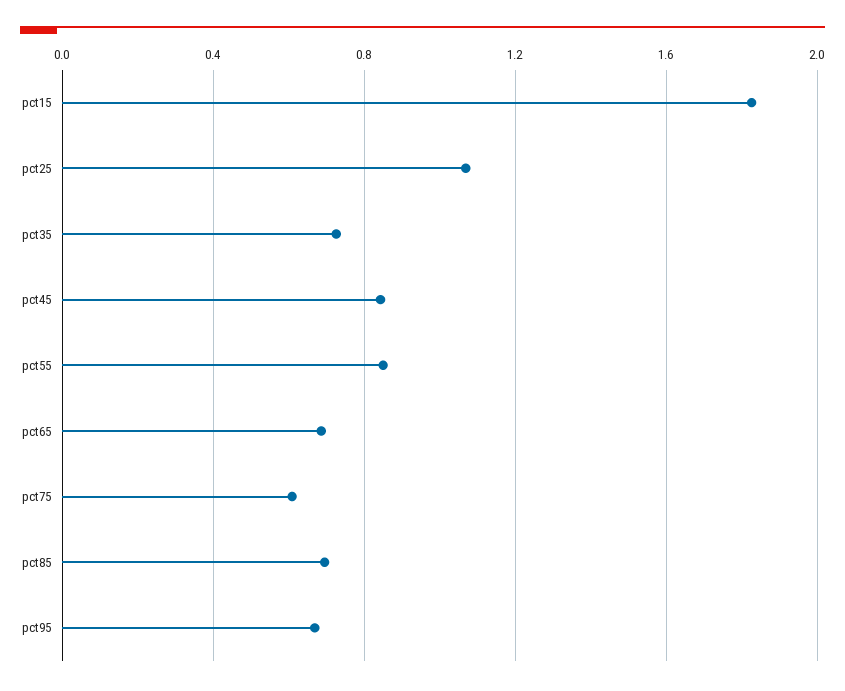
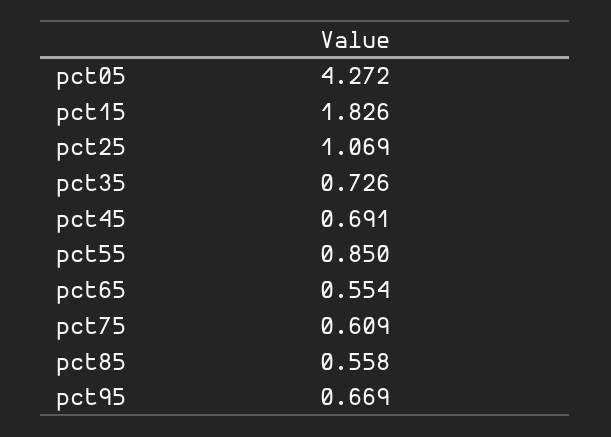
pct45: 0.85 -> 0.691
pct65: 0.7 -> 0.554
pct85: 0.7 -> 0.558
pct05: none -> 4.272

